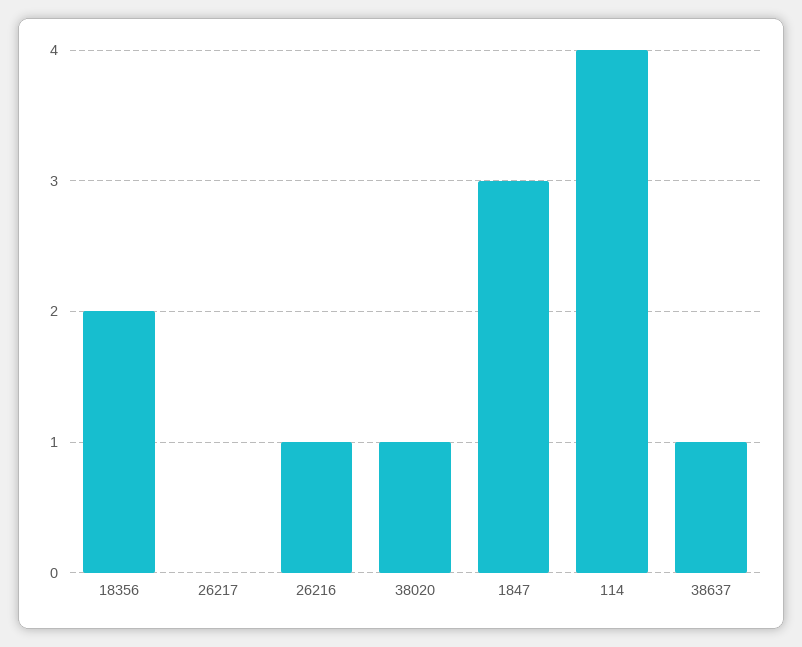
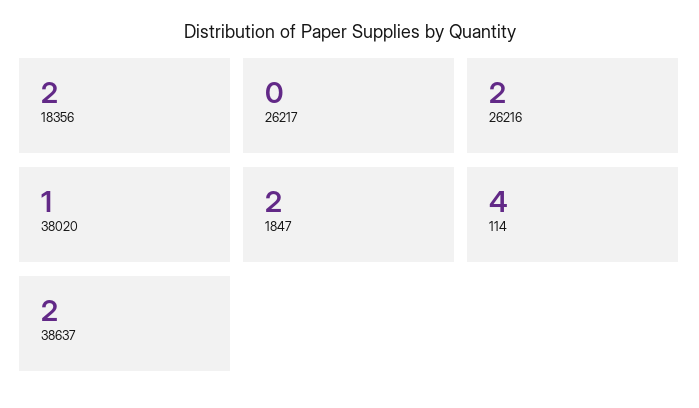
26216: 1 -> 2
1847: 3 -> 2
38637: 1 -> 2

